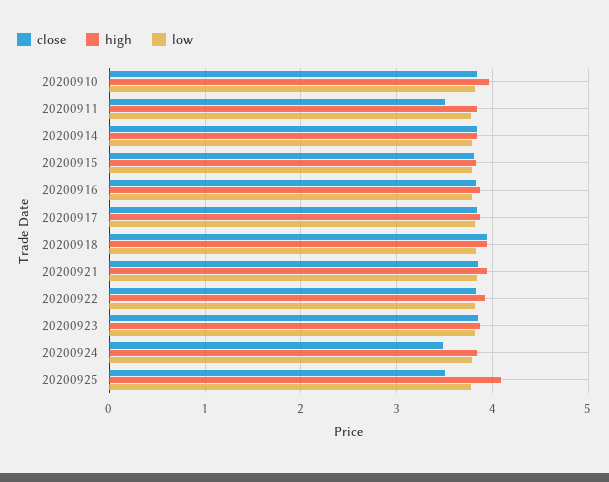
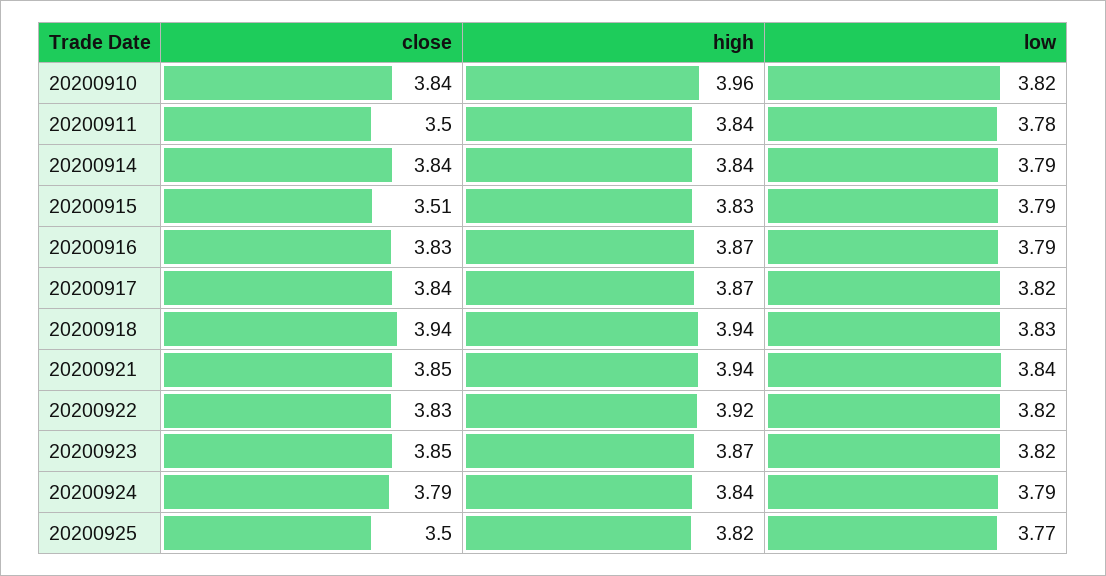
close, 20200915: 3.8 -> 3.51
close, 20200924: 3.5 -> 3.79
high, 20200925: 4.1 -> 3.82

